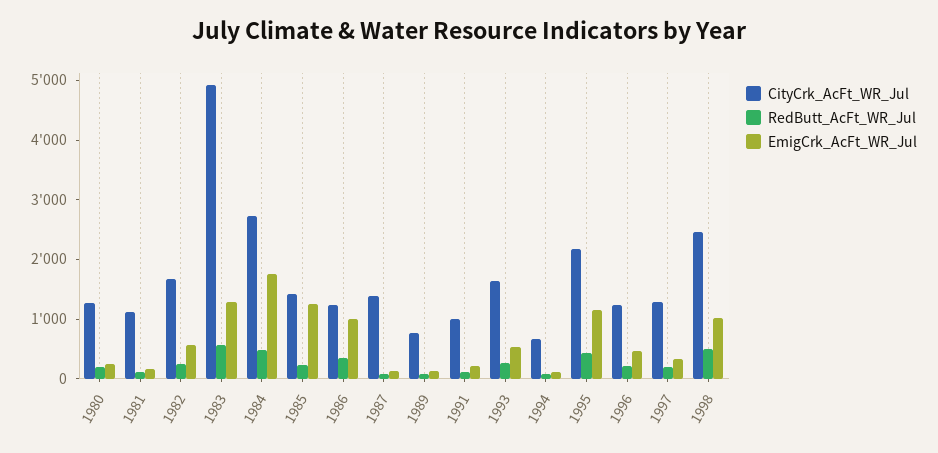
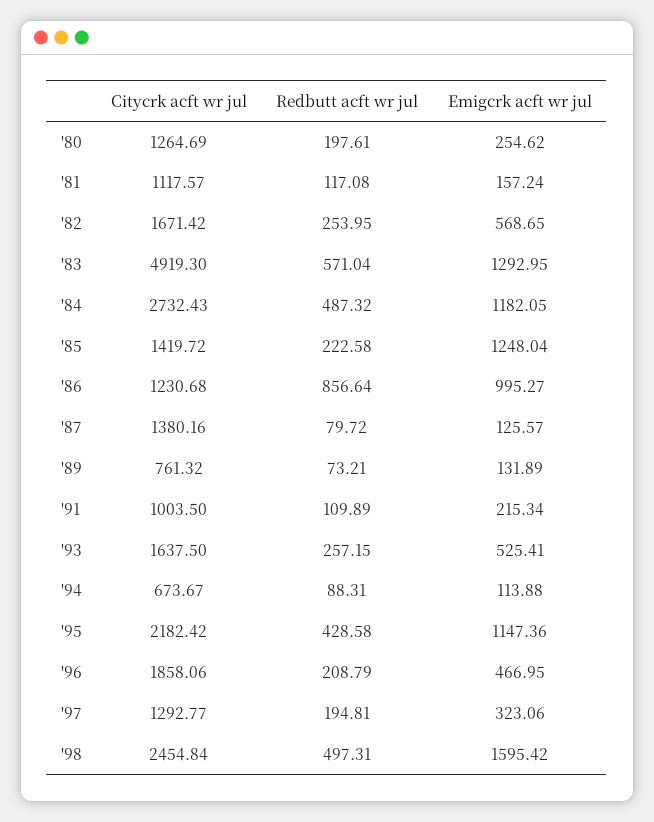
EmigCrk_AcFt_WR_Jul, 1984: 1800 -> 1182.05
RedButt_AcFt_WR_Jul, 1986: 400 -> 856.64
CityCrk_AcFt_WR_Jul, 1996: 1200 -> 1858.06
EmigCrk_AcFt_WR_Jul, 1998: 1000 -> 1595.42

